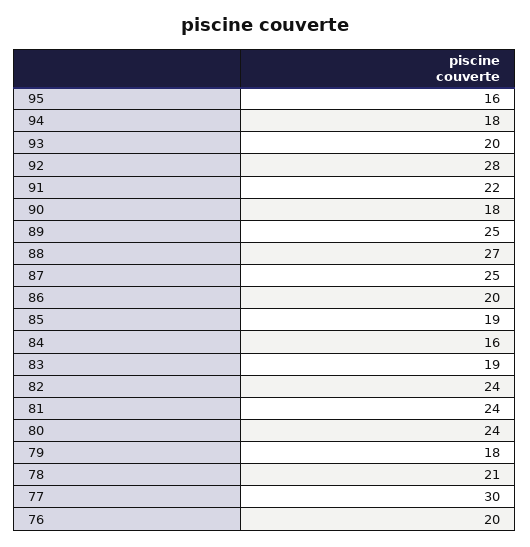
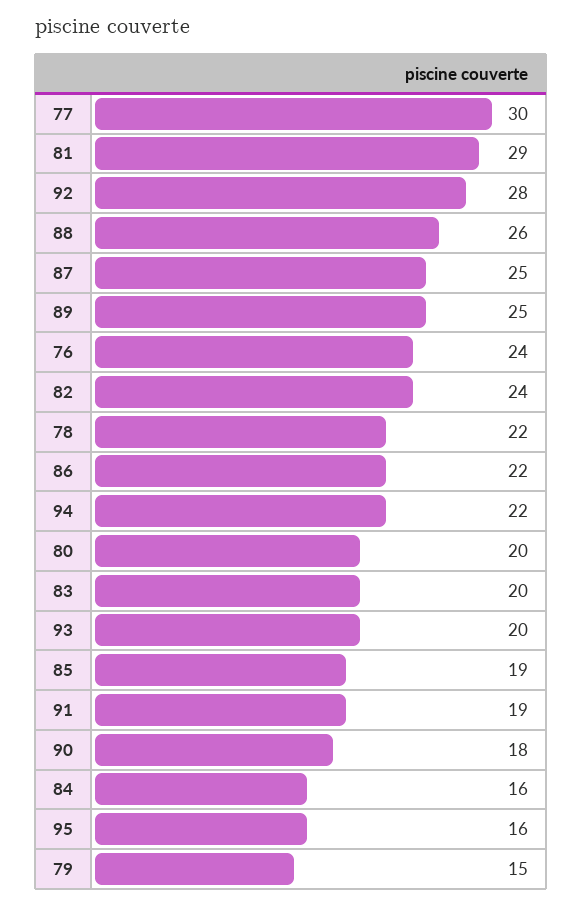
94: 18 -> 22
91: 22 -> 19
88: 27 -> 26
86: 20 -> 22
83: 19 -> 20
81: 24 -> 29
80: 24 -> 20
79: 18 -> 15
78: 21 -> 22
76: 20 -> 24

